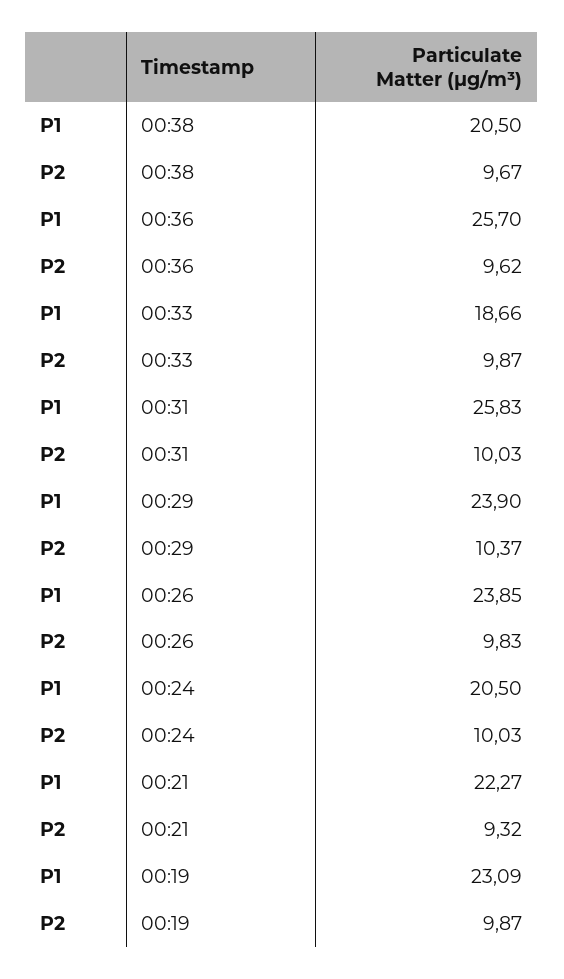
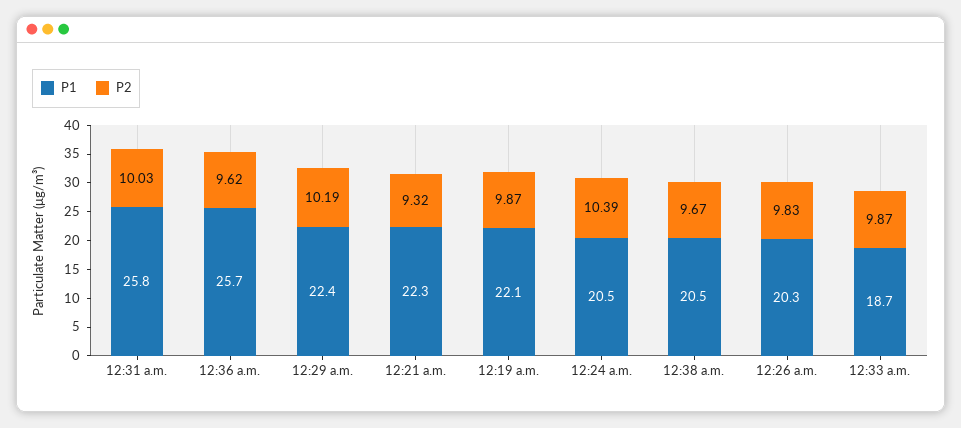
P1, 00:29: 23.9 -> 22.4
P2, 00:29: 10.37 -> 10.19
P1, 00:26: 23.85 -> 20.3
P2, 00:24: 10.03 -> 10.39
P1, 00:19: 23.09 -> 22.1

